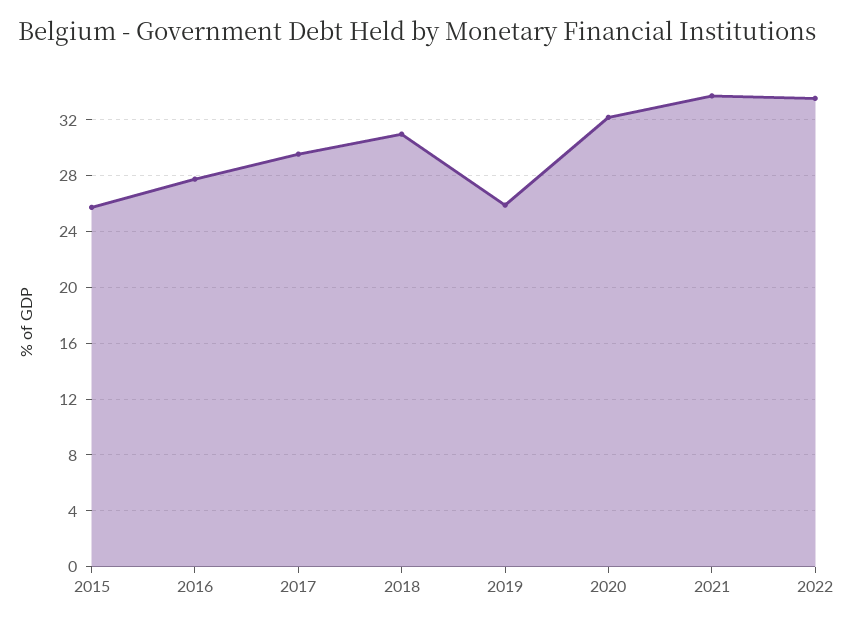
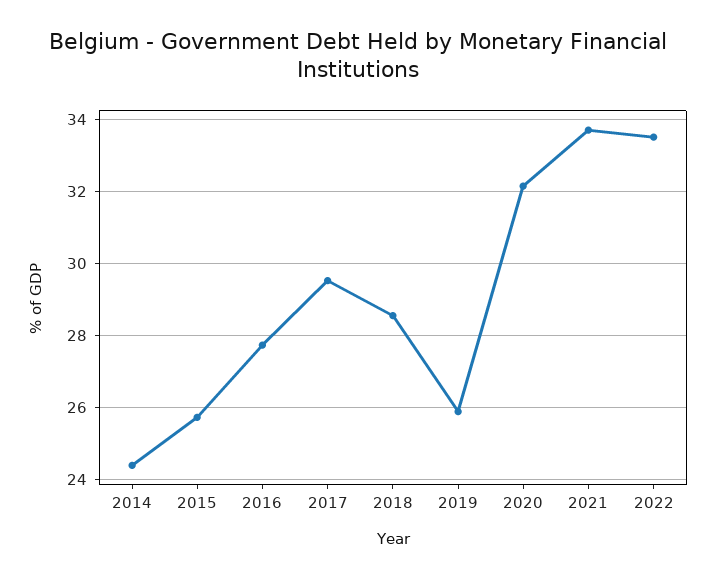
2018: 31 -> 28.6
2014: none -> 24.4

